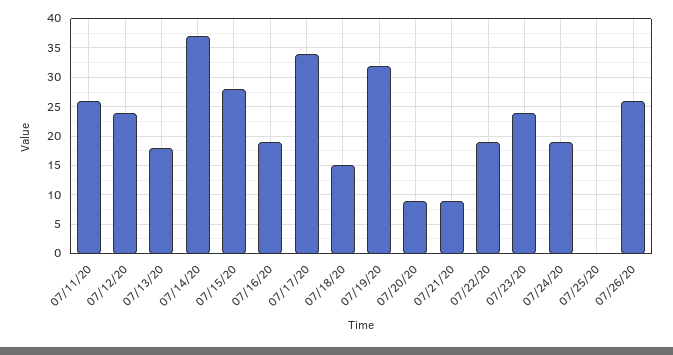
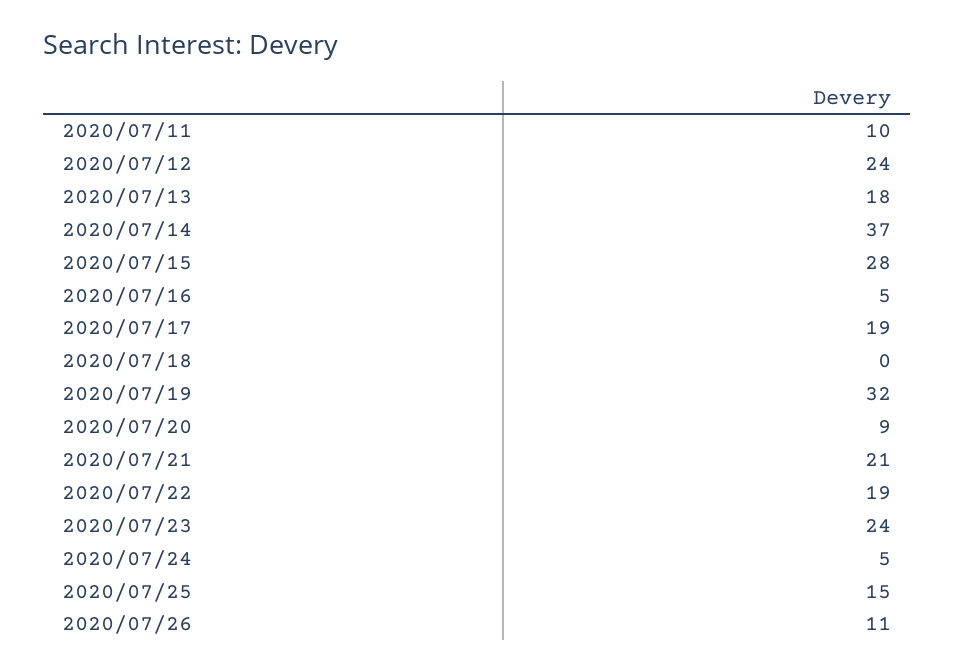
07/11/20: 25 -> 10
07/16/20: 20 -> 5
07/17/20: 35 -> 19
07/18/20: 15 -> 0
07/21/20: 10 -> 21
07/24/20: 20 -> 5
07/25/20: 0 -> 15
07/26/20: 25 -> 11

